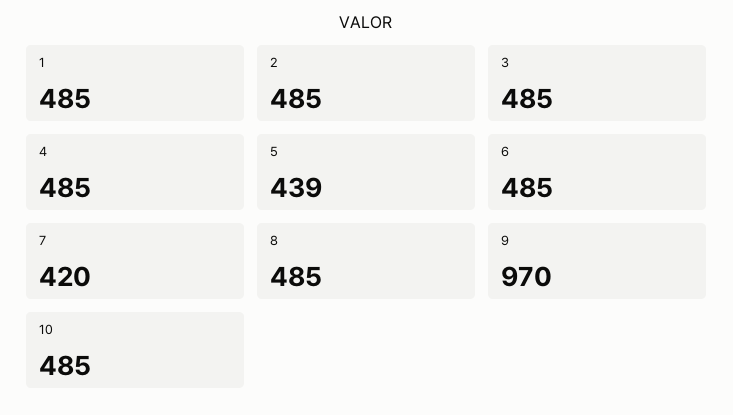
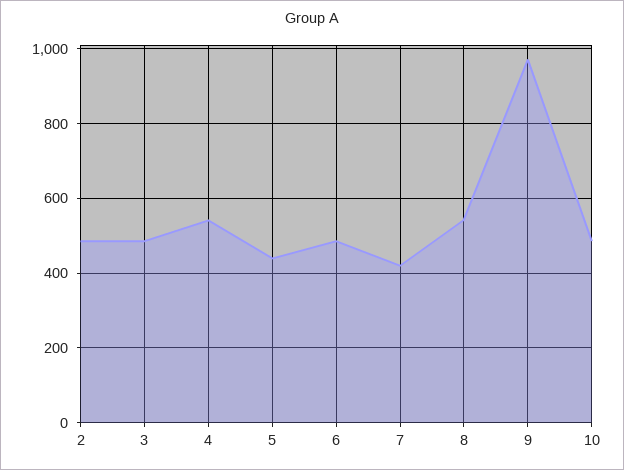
1: 485 -> none
4: 485 -> 540
8: 485 -> 540

